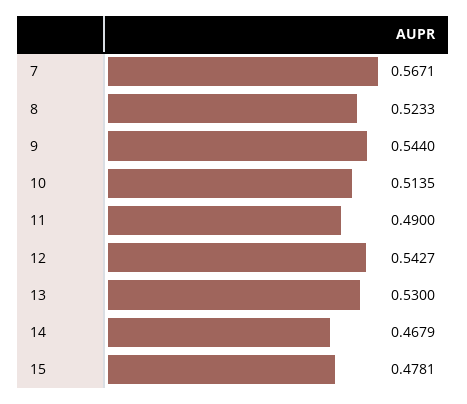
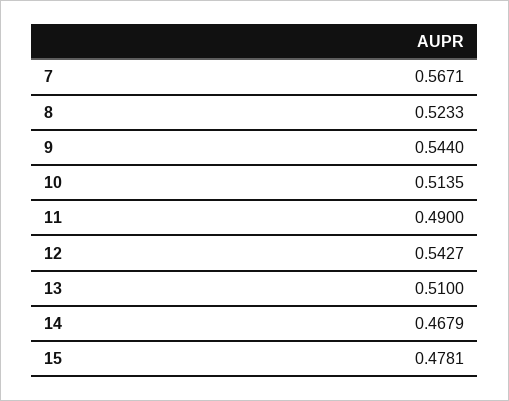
13: 0.53 -> 0.51

